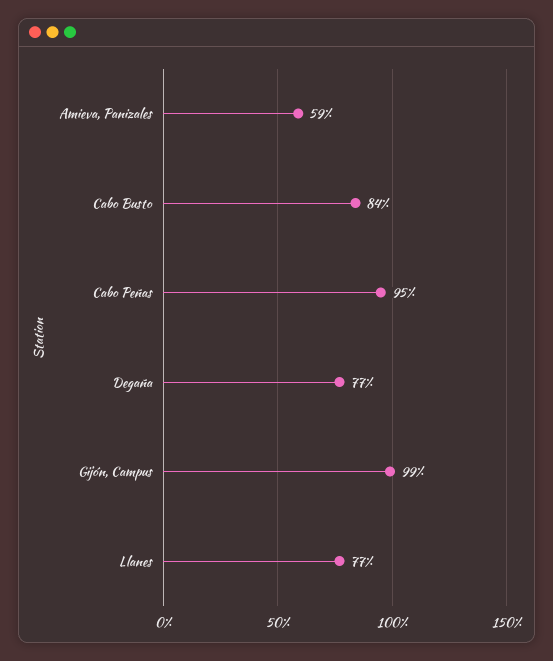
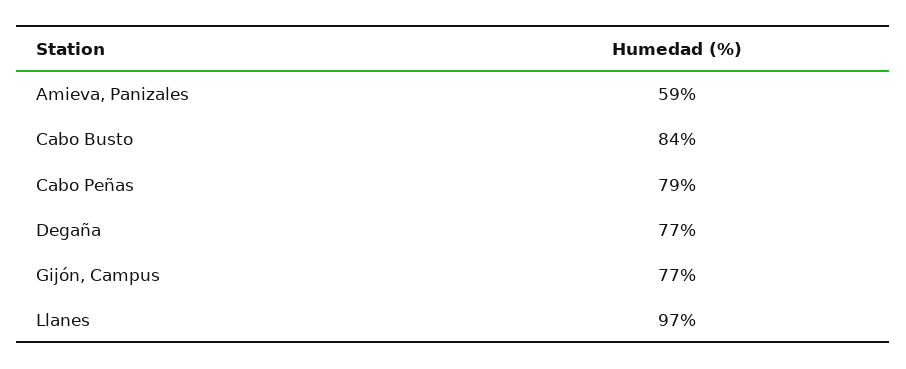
Cabo Peñas: 95 -> 79
Gijón, Campus: 99 -> 77
Llanes: 77 -> 97

